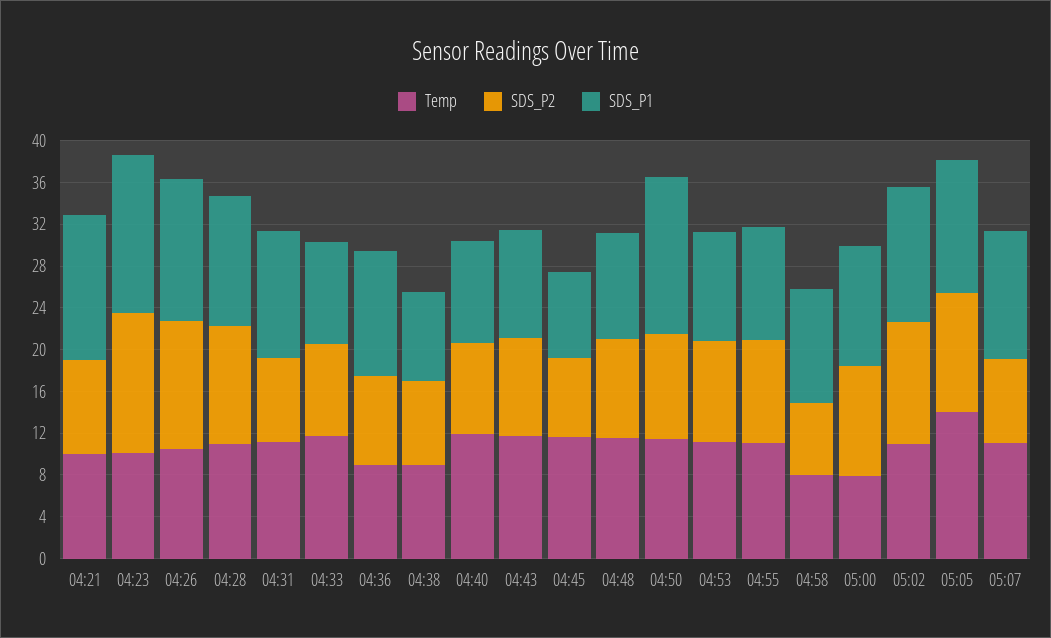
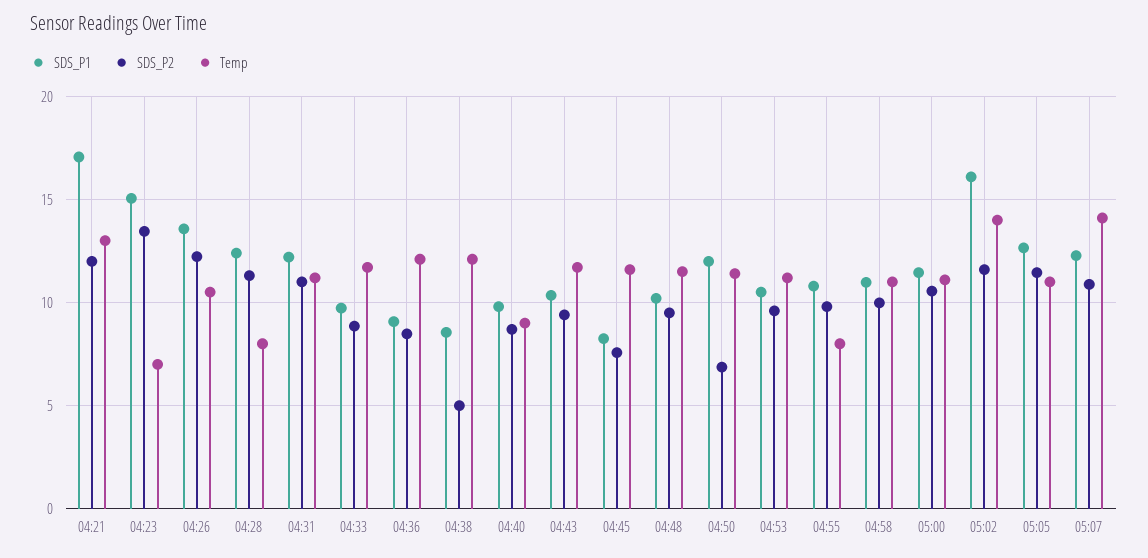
Temp, 04:21: 10 -> 13
SDS_P2, 04:21: 9 -> 12
SDS_P1, 04:21: 14 -> 17
Temp, 04:23: 10 -> 7
Temp, 04:28: 11 -> 8
SDS_P2, 04:31: 8 -> 11
Temp, 04:36: 9 -> 12
SDS_P1, 04:36: 12 -> 9
Temp, 04:38: 9 -> 12
SDS_P2, 04:38: 8 -> 5
Temp, 04:40: 12 -> 9
SDS_P2, 04:50: 10 -> 7
SDS_P1, 04:50: 15 -> 12
Temp, 04:55: 11 -> 8
Temp, 04:58: 8 -> 11
SDS_P2, 04:58: 7 -> 10
Temp, 05:00: 8 -> 11
Temp, 05:02: 11 -> 14
SDS_P1, 05:02: 13 -> 16
Temp, 05:05: 14 -> 11
Temp, 05:07: 11 -> 14
SDS_P2, 05:07: 8 -> 11

